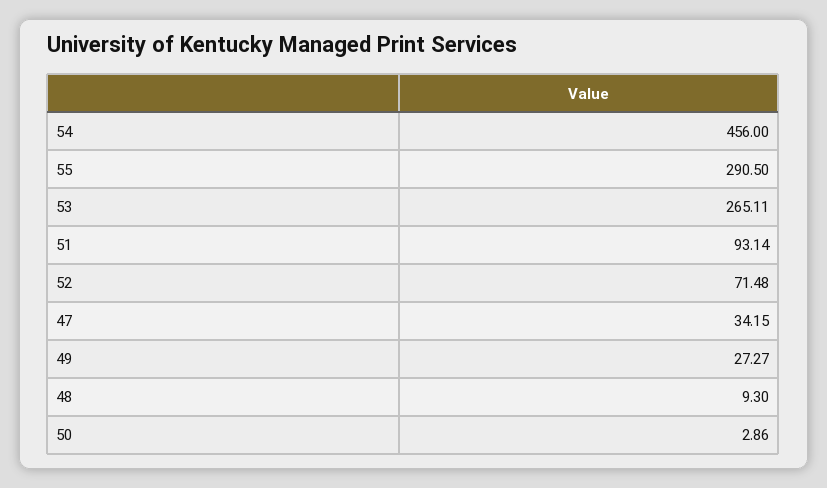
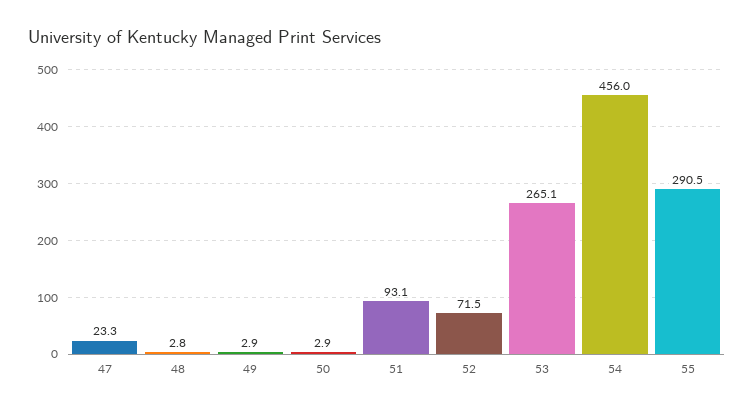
47: 34.15 -> 23.3
49: 27.27 -> 2.9
48: 9.3 -> 2.8

